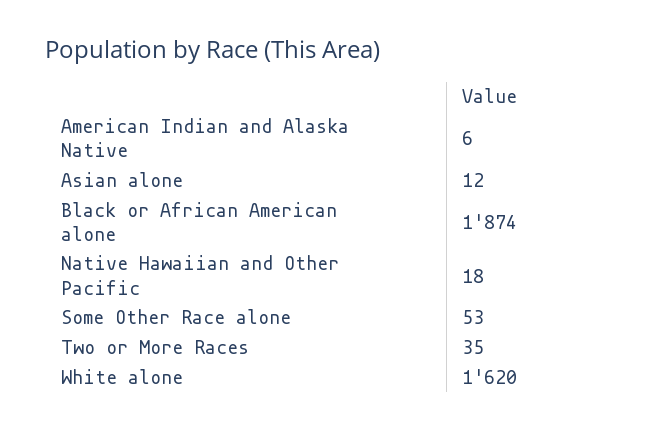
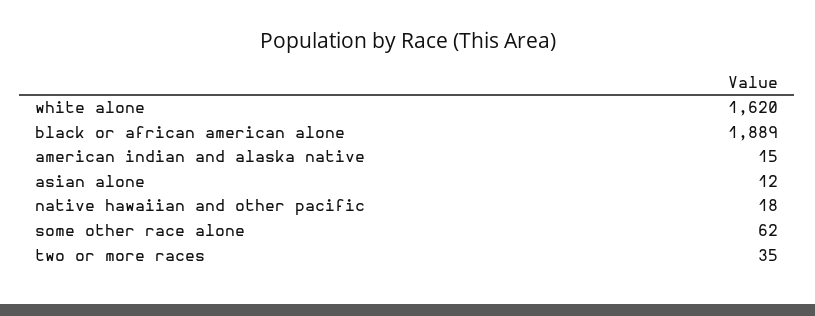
American Indian and Alaska Native: 6 -> 15
Black or African American alone: 1874 -> 1889
Some Other Race alone: 53 -> 62

